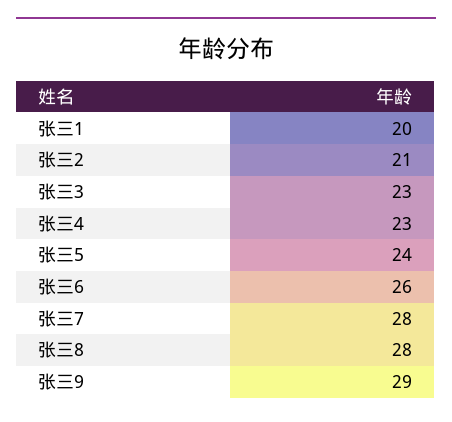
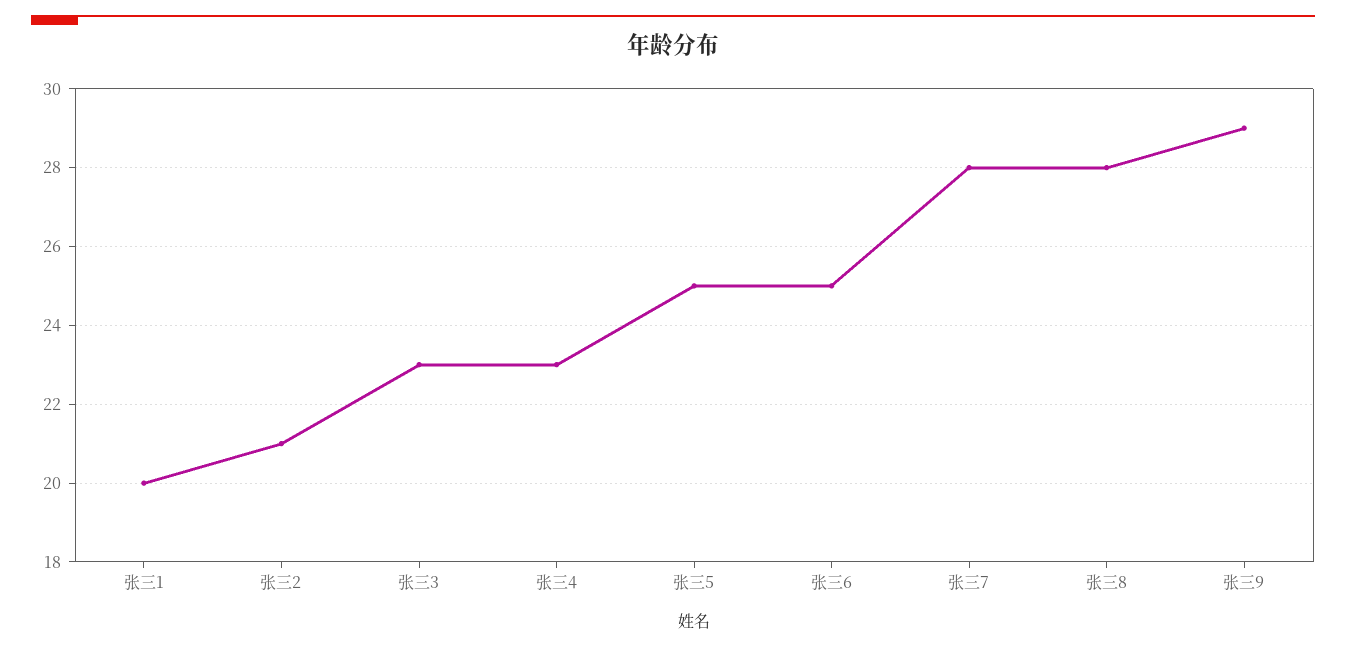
张三5: 24 -> 25
张三6: 26 -> 25

